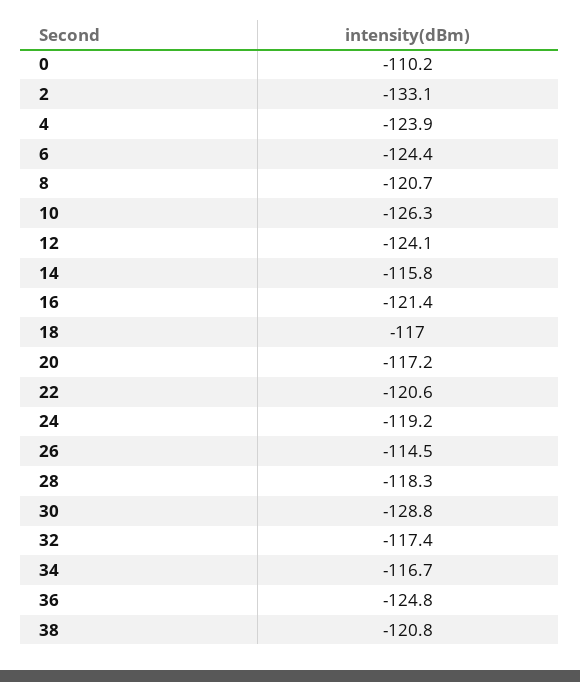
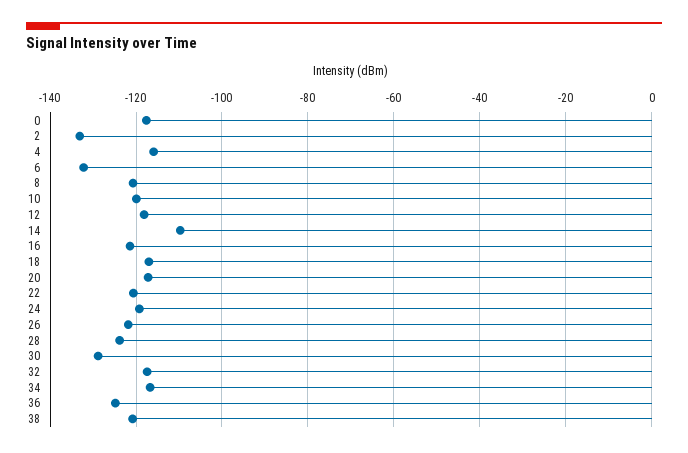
0: -110.2 -> -118
4: -123.9 -> -116
6: -124.4 -> -132
10: -126.3 -> -120
12: -124.1 -> -118
14: -115.8 -> -110
26: -114.5 -> -122
28: -118.3 -> -124

